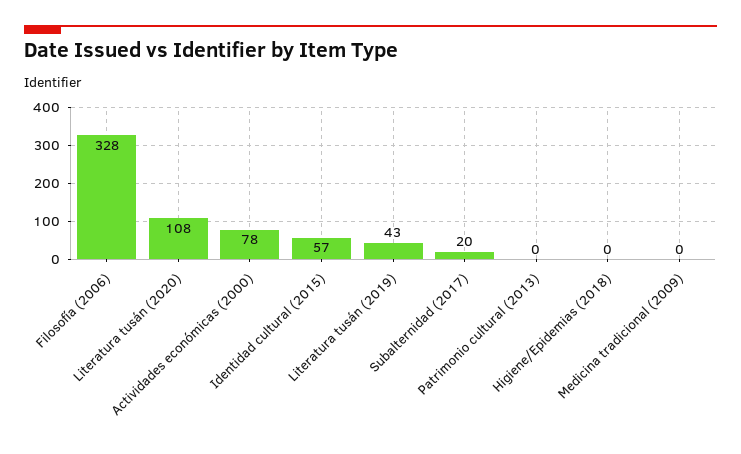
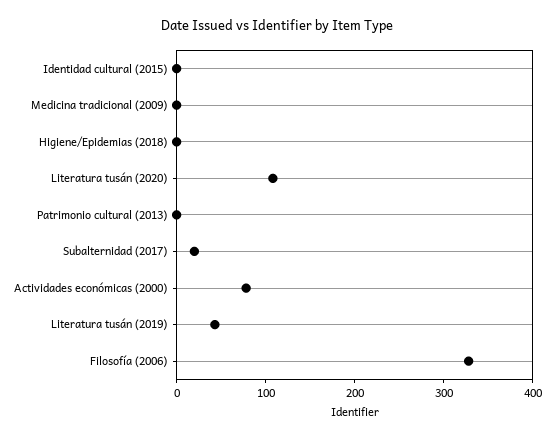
Identidad cultural (2015): 57 -> 0

